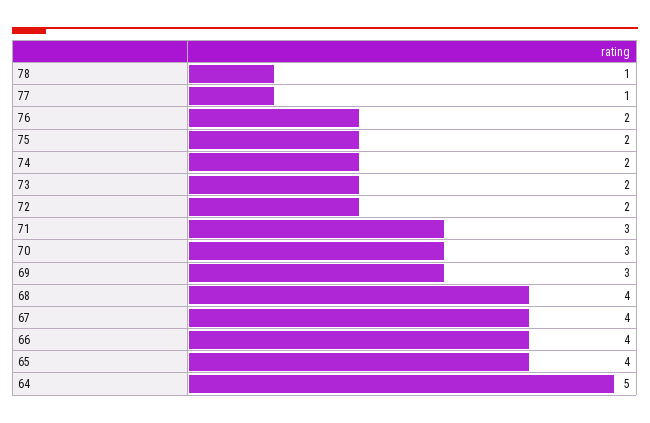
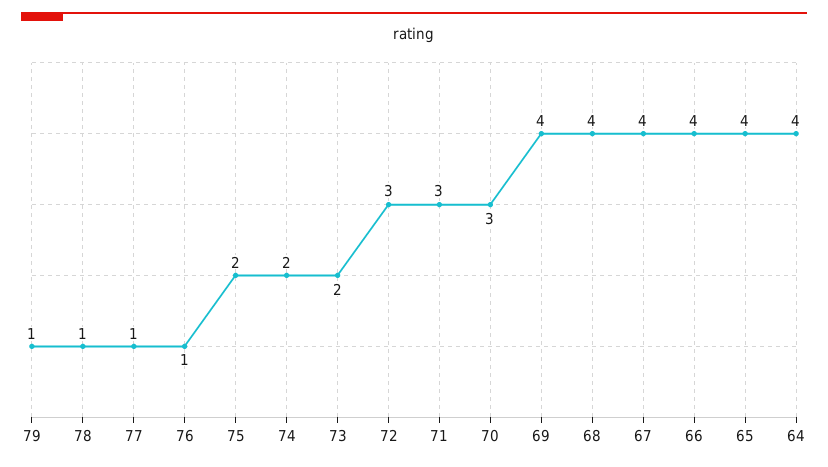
76: 2 -> 1
72: 2 -> 3
69: 3 -> 4
64: 5 -> 4
79: none -> 1

